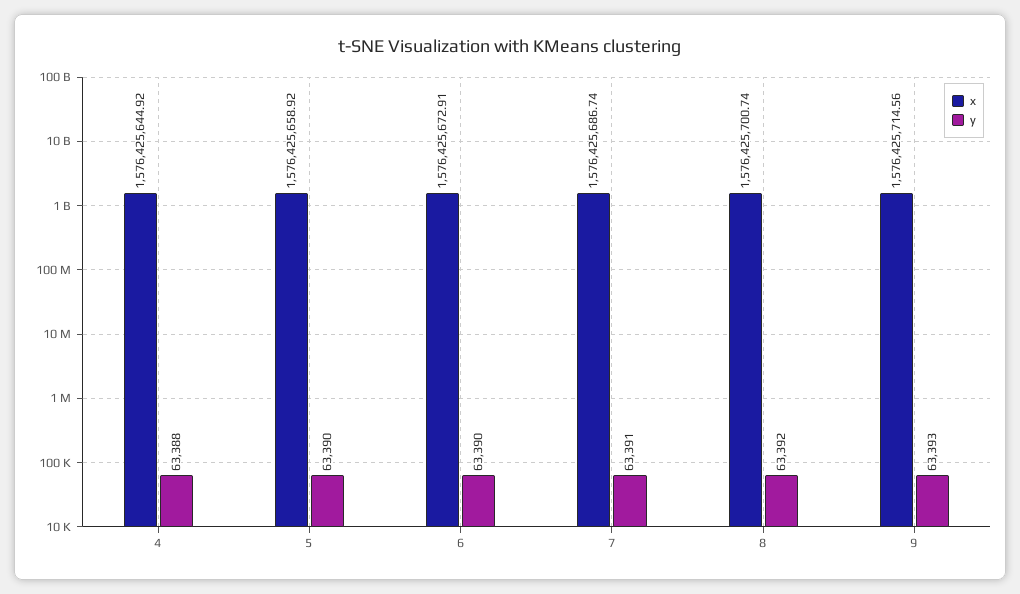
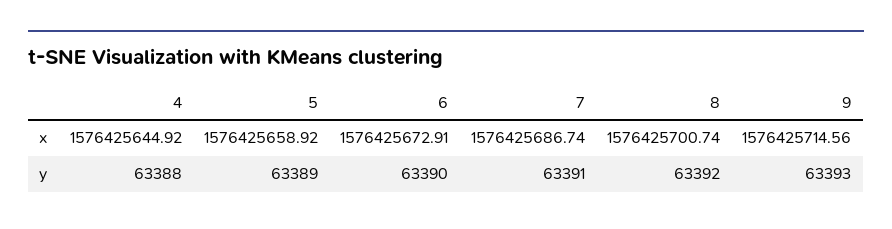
y, 5: 63390 -> 63389

